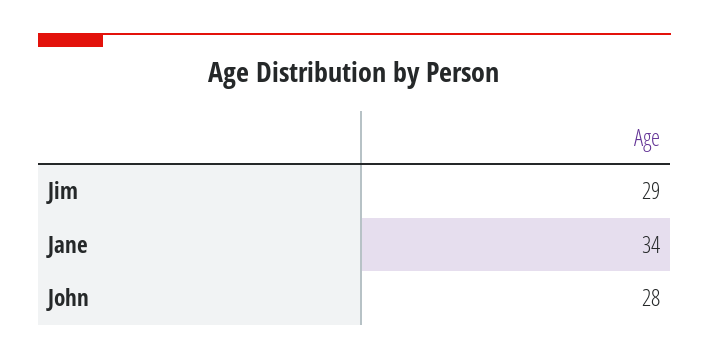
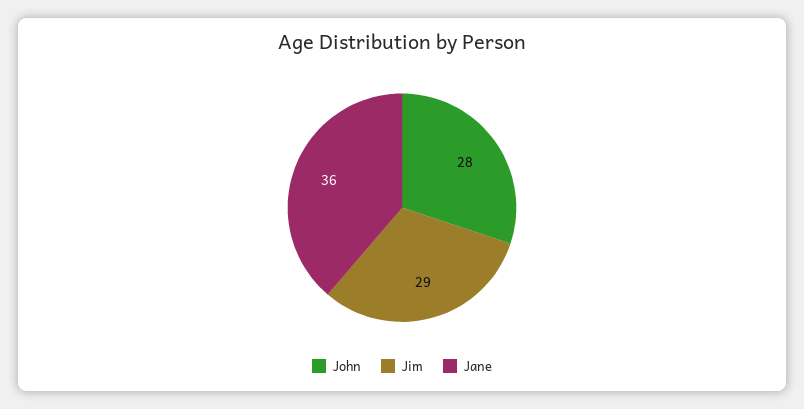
Jane: 34 -> 36

